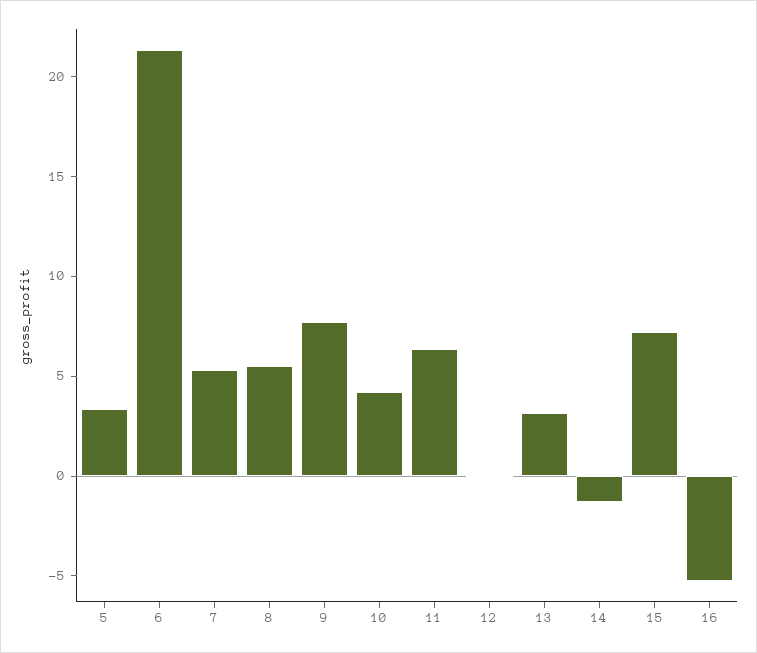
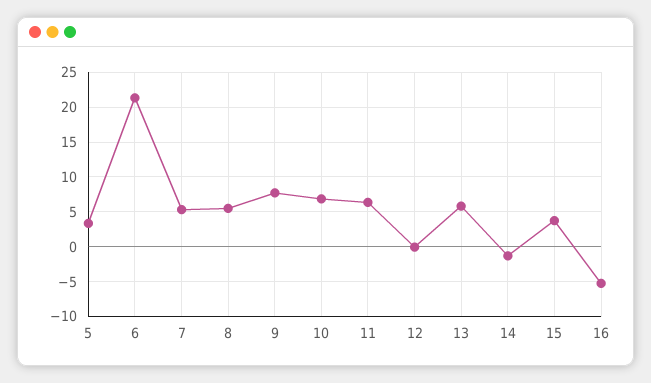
10: 4 -> 7
13: 3 -> 6
15: 7 -> 4

